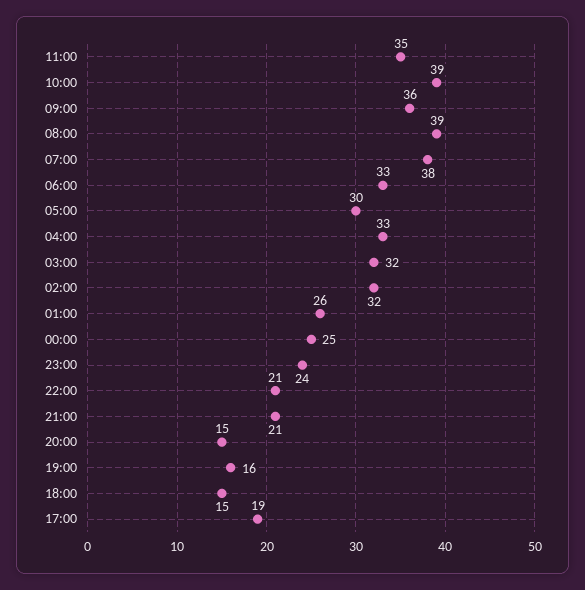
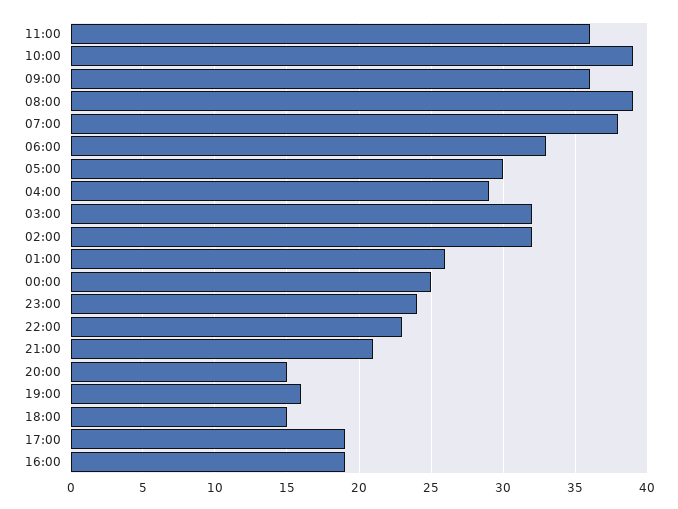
11:00: 35 -> 36
04:00: 33 -> 29
22:00: 21 -> 23
16:00: none -> 19

